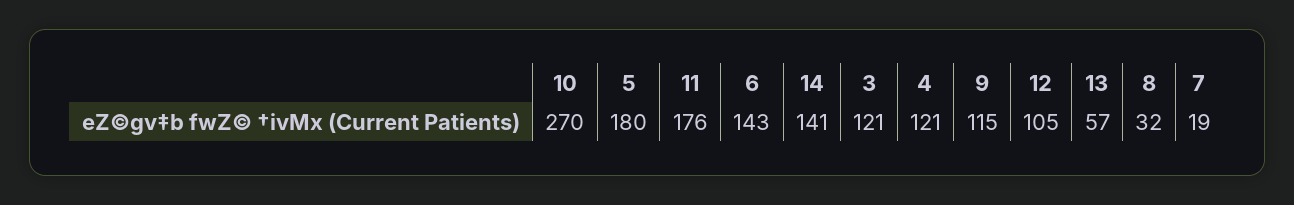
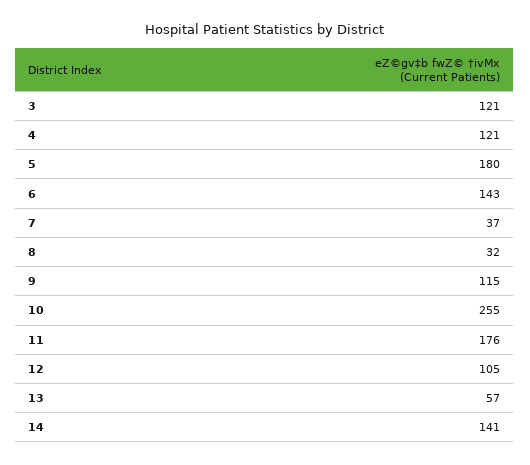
10: 270 -> 255
7: 19 -> 37

